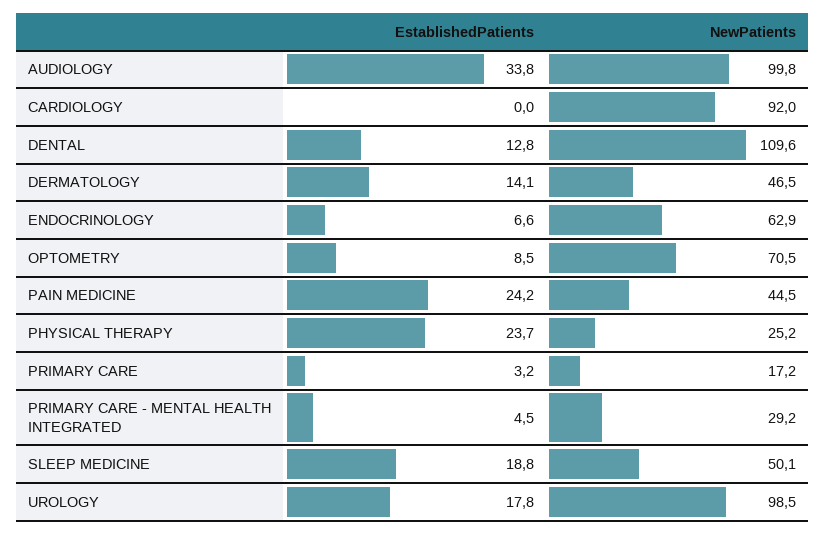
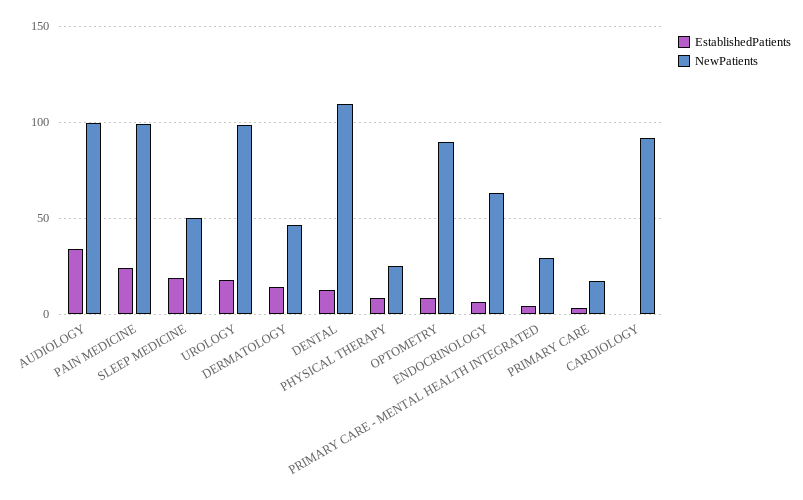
NewPatients, OPTOMETRY: 70.5 -> 90
NewPatients, PAIN MEDICINE: 44.5 -> 100
EstablishedPatients, PHYSICAL THERAPY: 23.7 -> 10

